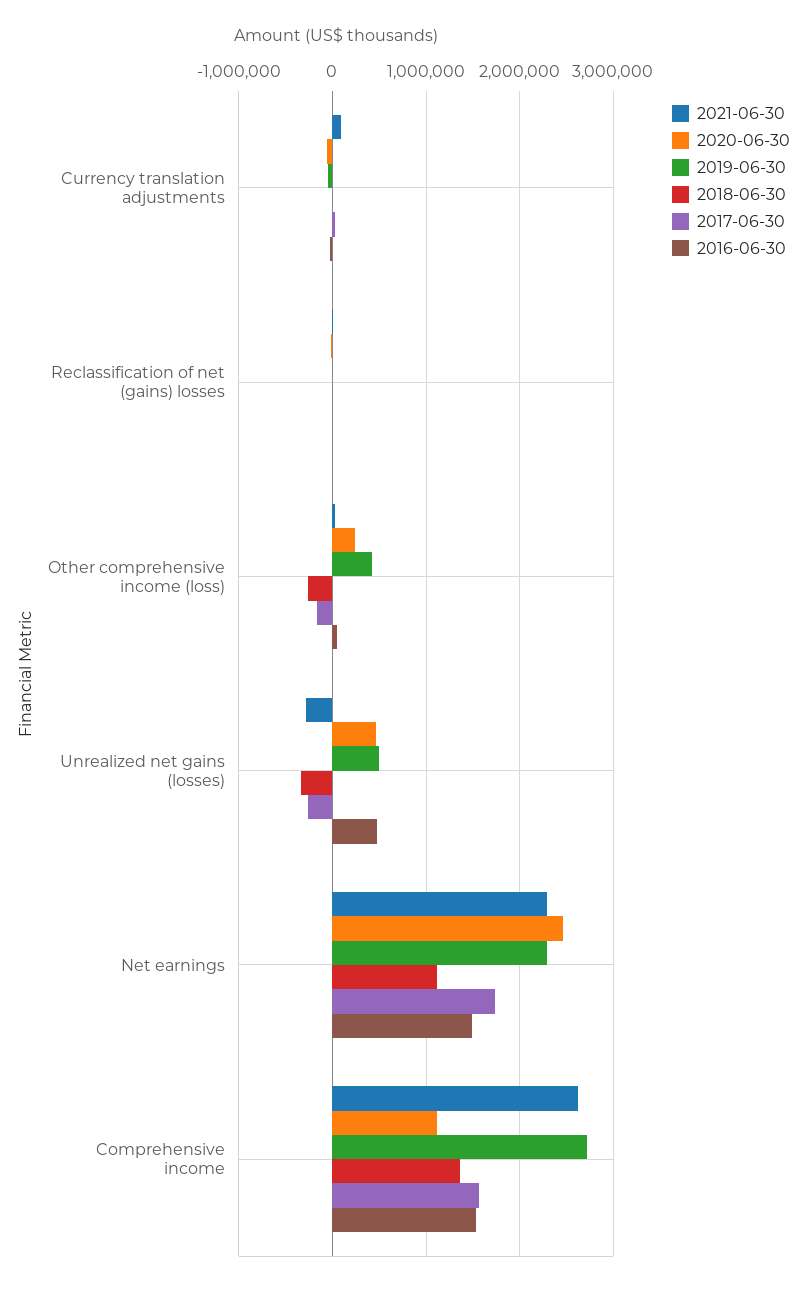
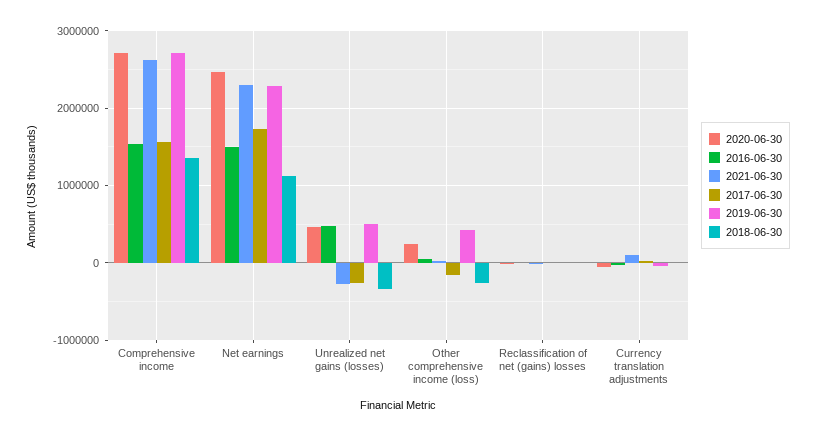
2020-06-30, Comprehensive income: 1100000 -> 2700000

